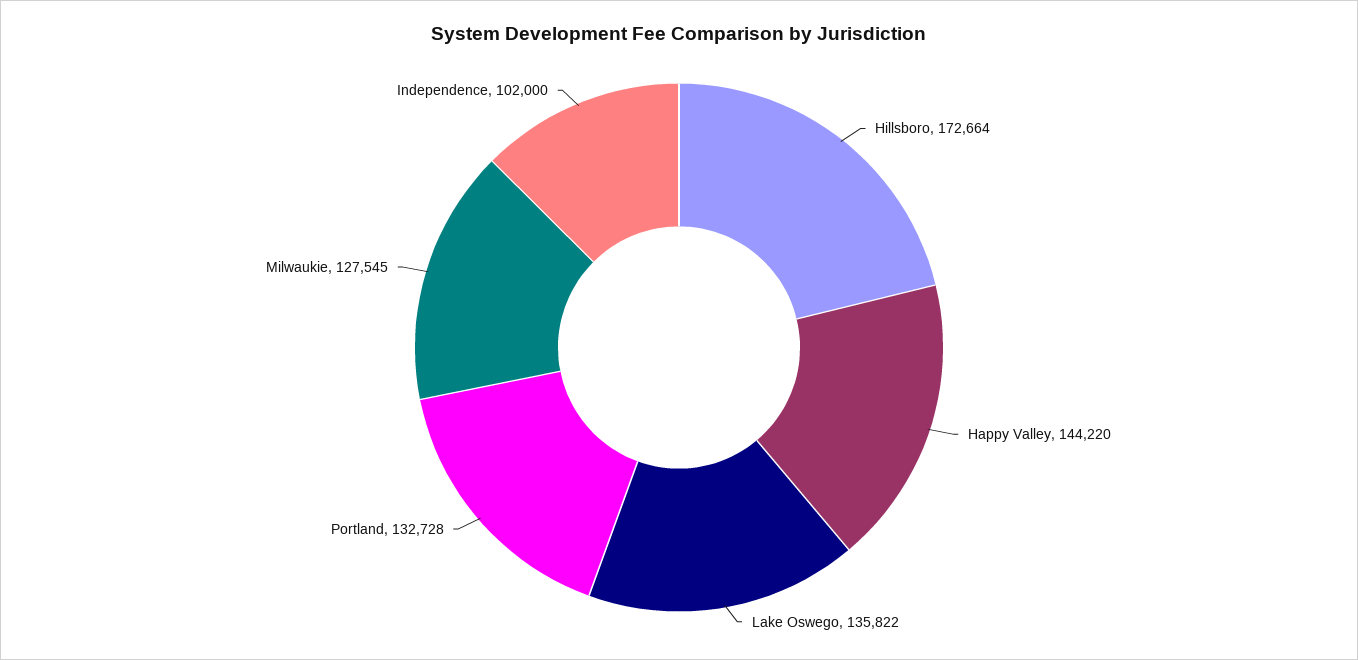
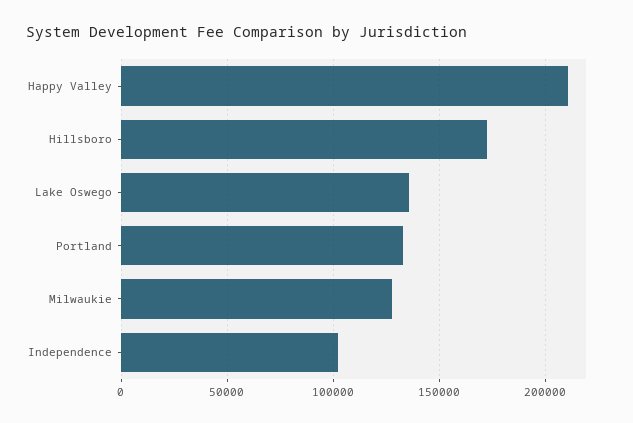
Happy Valley: 144220 -> 210000

